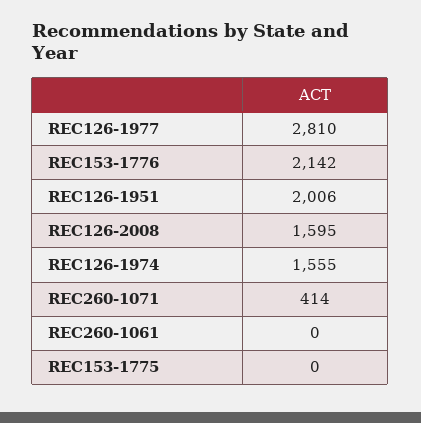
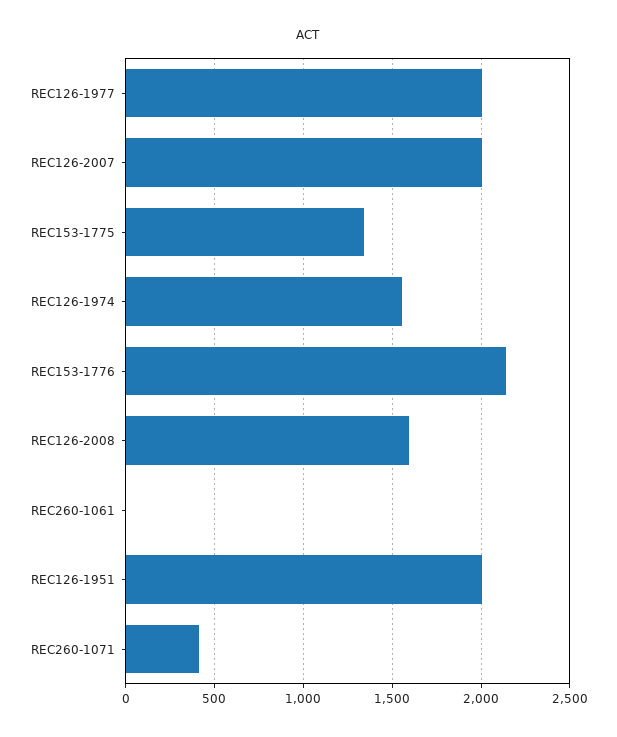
REC126-1977: 2810 -> 2000
REC153-1775: 0 -> 1350
REC126-2007: none -> 2000

